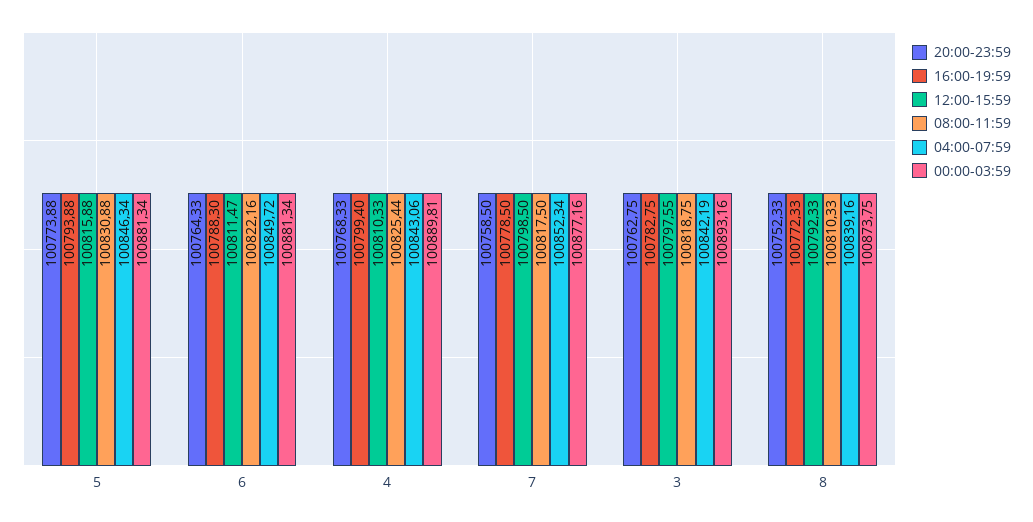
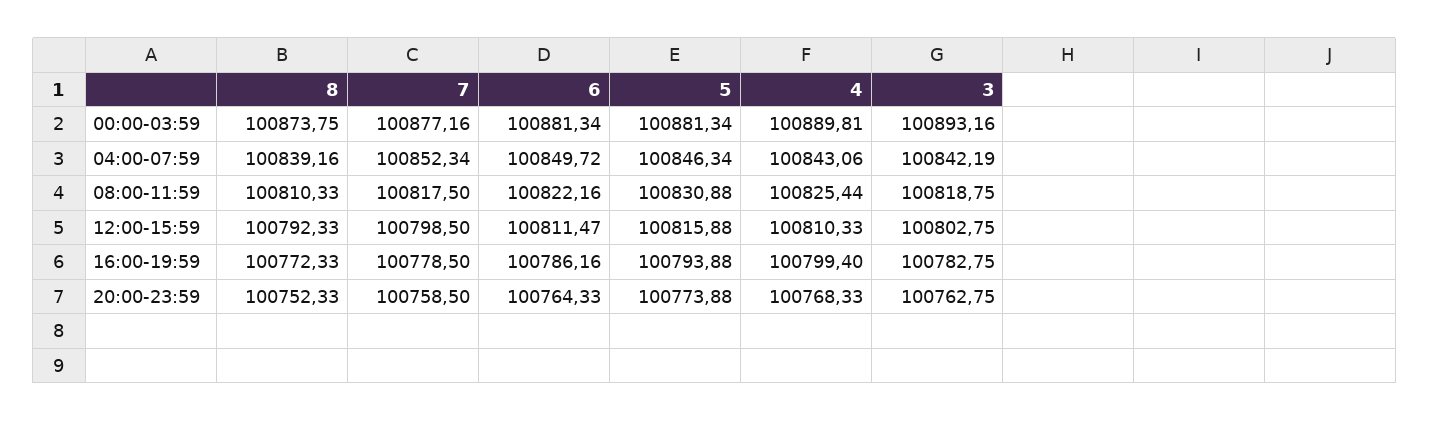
16:00-19:59, 6: 100788.3 -> 100786.16
12:00-15:59, 3: 100797.55 -> 100802.75

